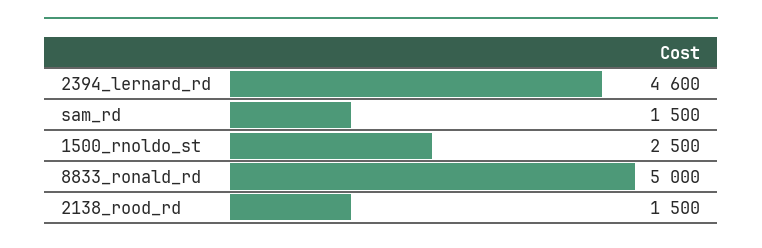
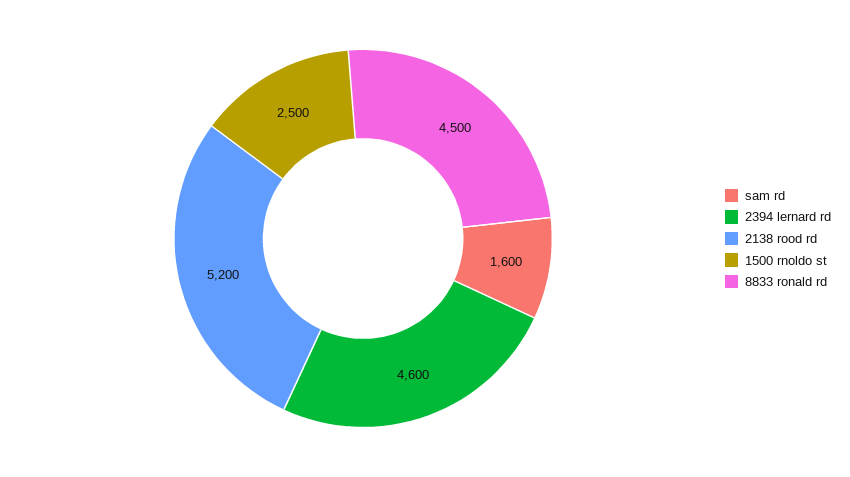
sam_rd: 1500 -> 1600
8833_ronald_rd: 5000 -> 4500
2138_rood_rd: 1500 -> 5200

